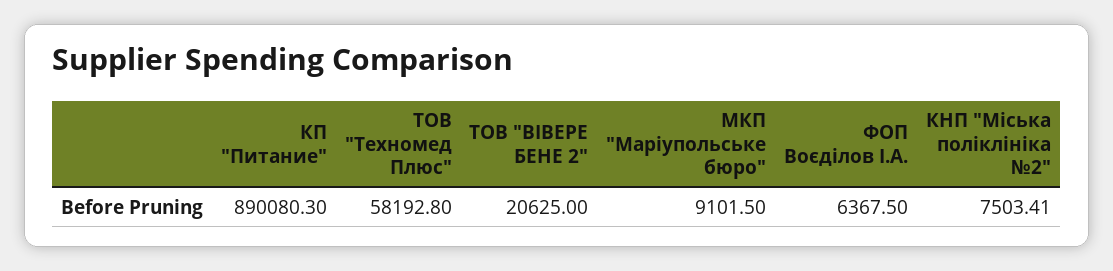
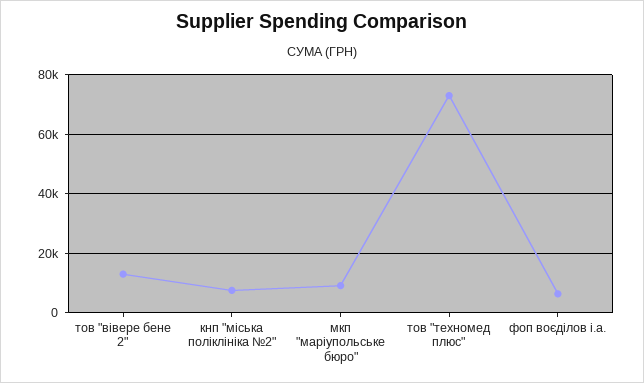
КП "Питание": 890080.3 -> none
ТОВ "Техномед Плюс": 58192.8 -> 72500
ТОВ "ВІВЕРЕ БЕНЕ 2": 20625 -> 12500

